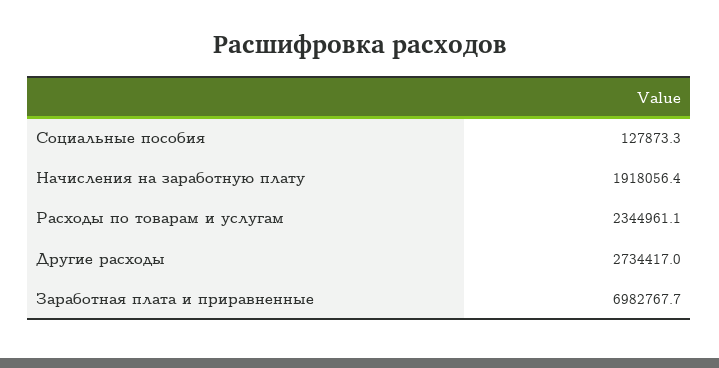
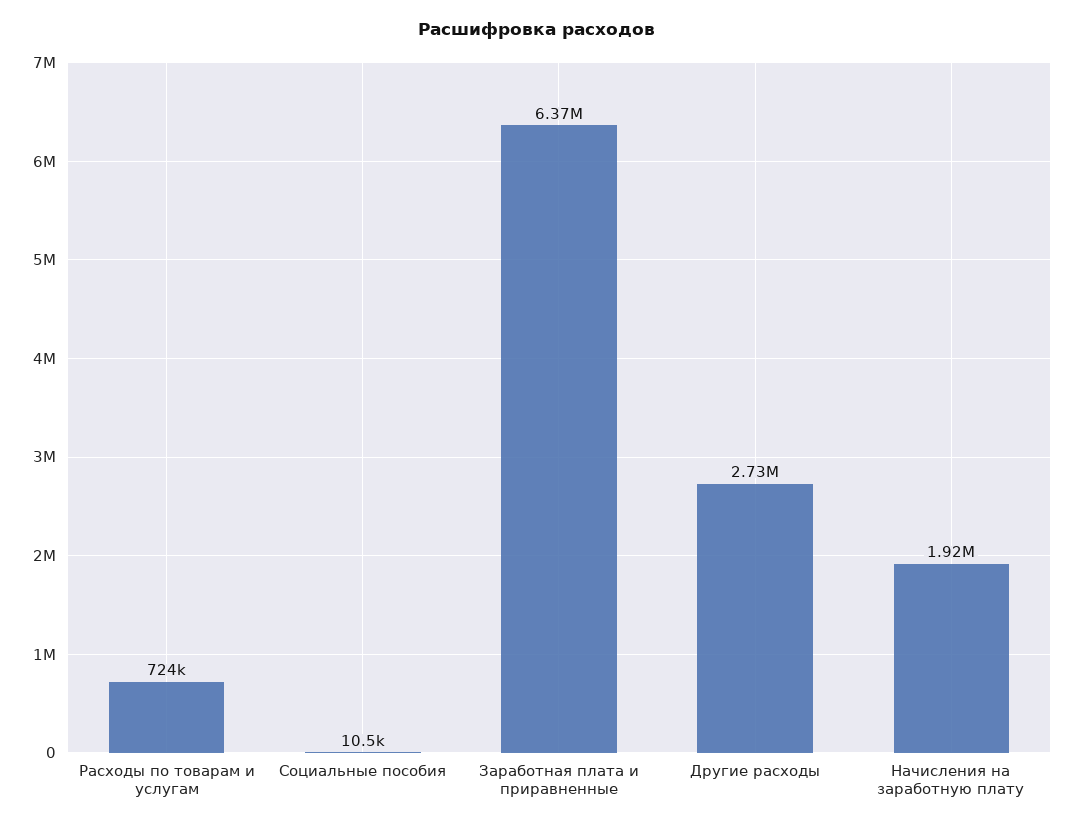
Социальные пособия: 127873.3 -> 10500
Расходы по товарам и услугам: 2344961.1 -> 724000
Заработная плата и приравненные: 6982767.7 -> 6370000

